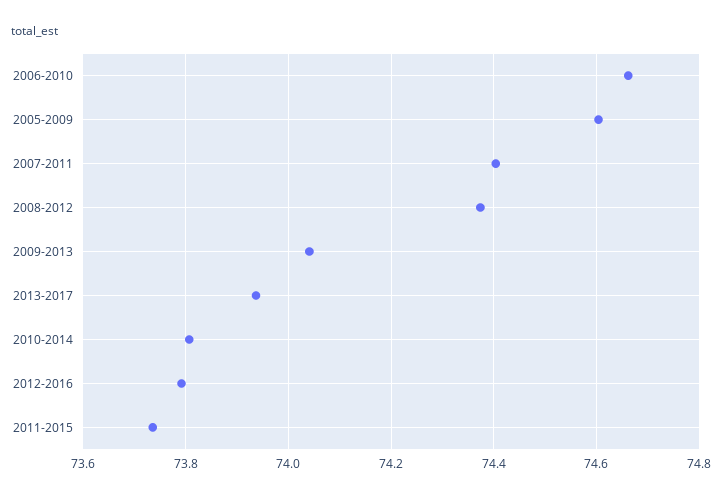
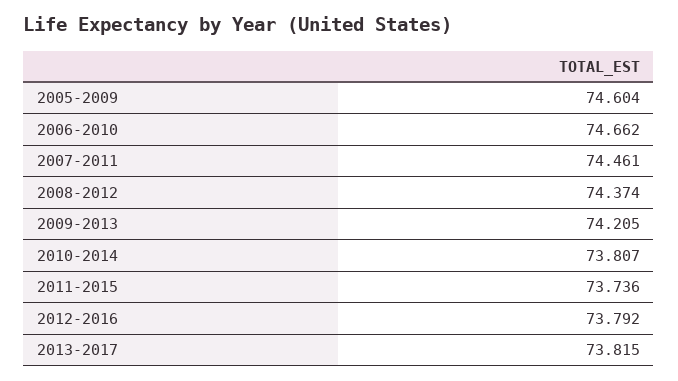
2007-2011: 74.4 -> 74.461
2009-2013: 74.04 -> 74.205
2013-2017: 73.94 -> 73.815

